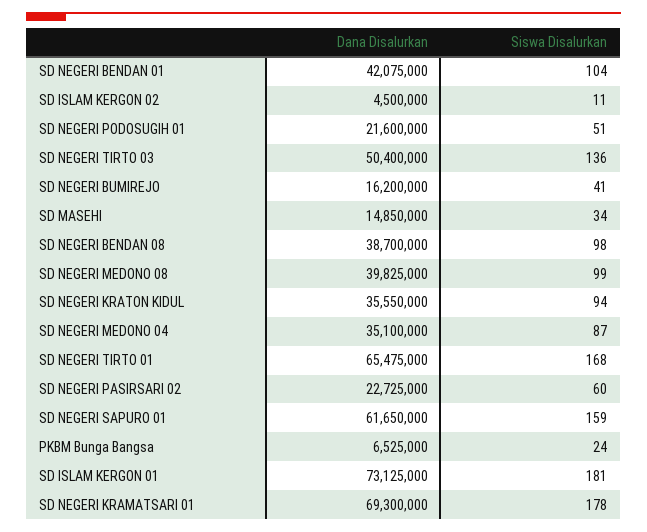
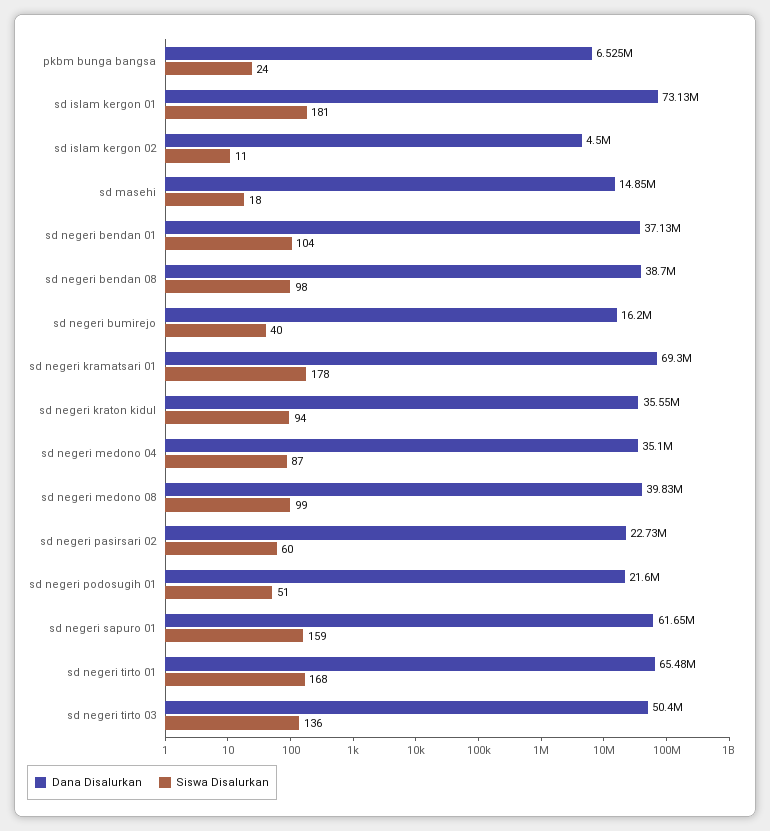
Dana Disalurkan, SD NEGERI BENDAN 01: 42075000 -> 37130000
Siswa Disalurkan, SD NEGERI BUMIREJO: 41 -> 40
Siswa Disalurkan, SD MASEHI: 34 -> 18

